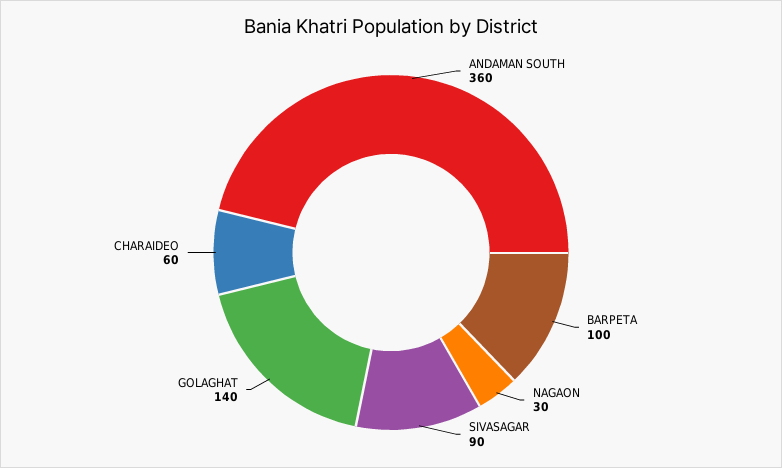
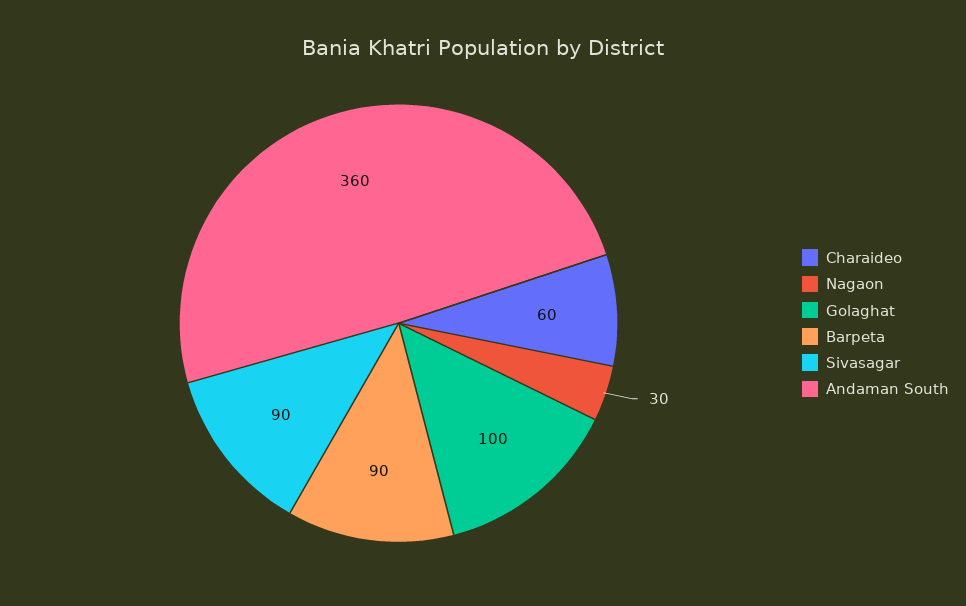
BARPETA: 100 -> 90
GOLAGHAT: 140 -> 100

